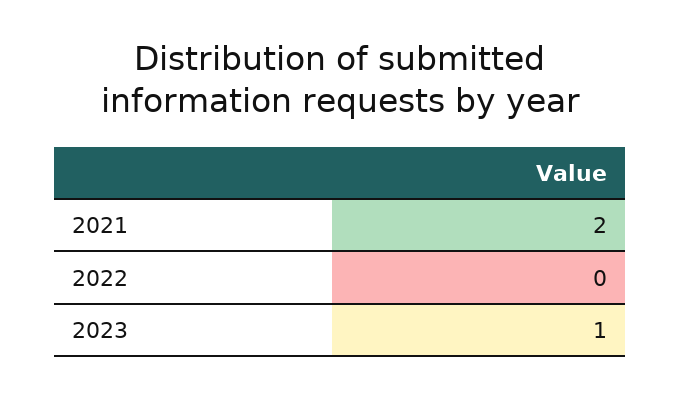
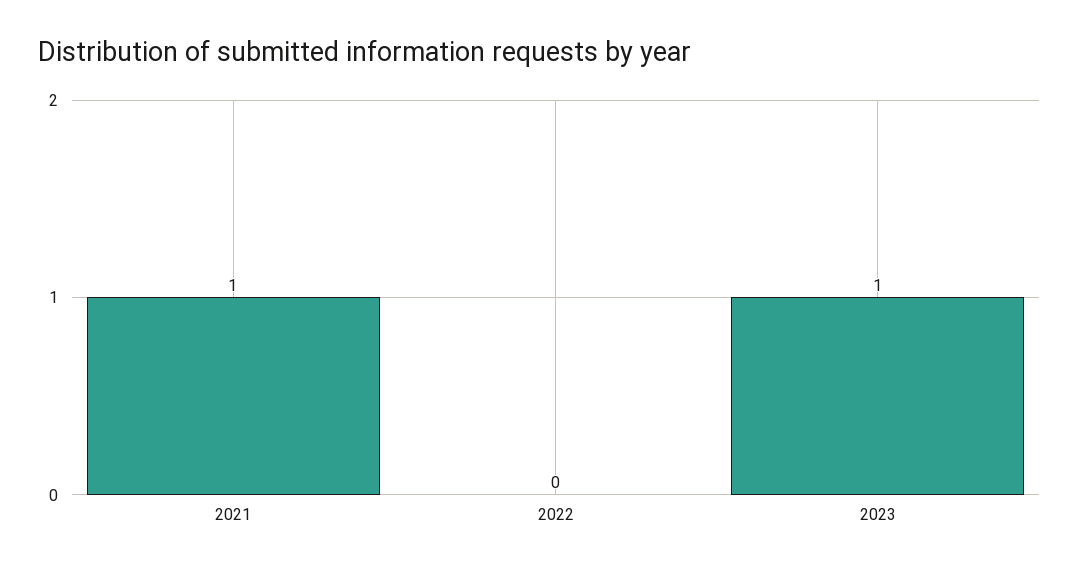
2021: 2 -> 1

